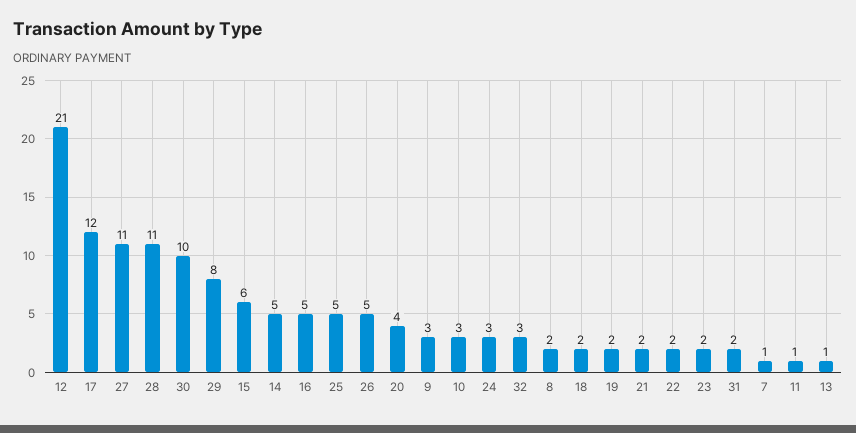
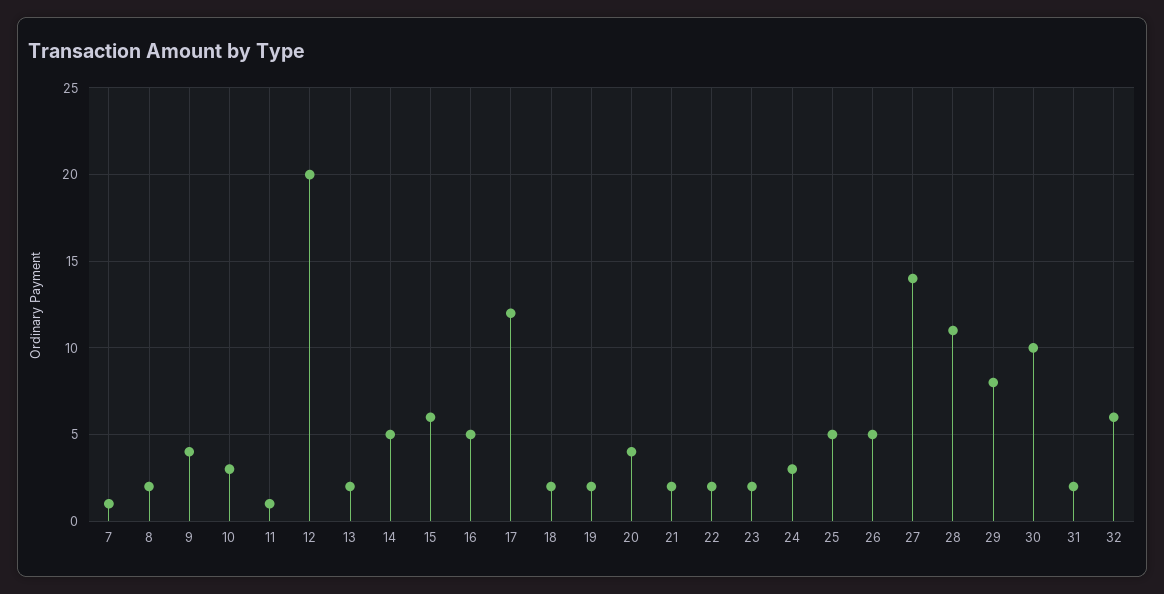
12: 21 -> 20
27: 11 -> 14
9: 3 -> 4
32: 3 -> 6
13: 1 -> 2

